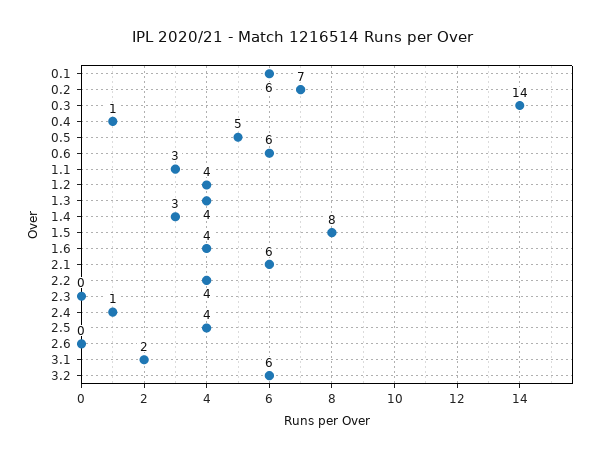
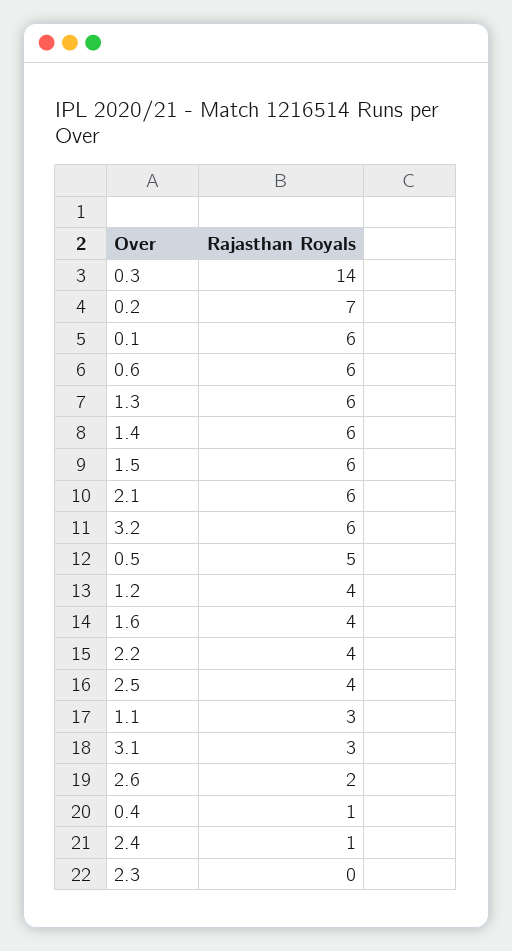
1.3: 4 -> 6
1.4: 3 -> 6
1.5: 8 -> 6
2.6: 0 -> 2
3.1: 2 -> 3

